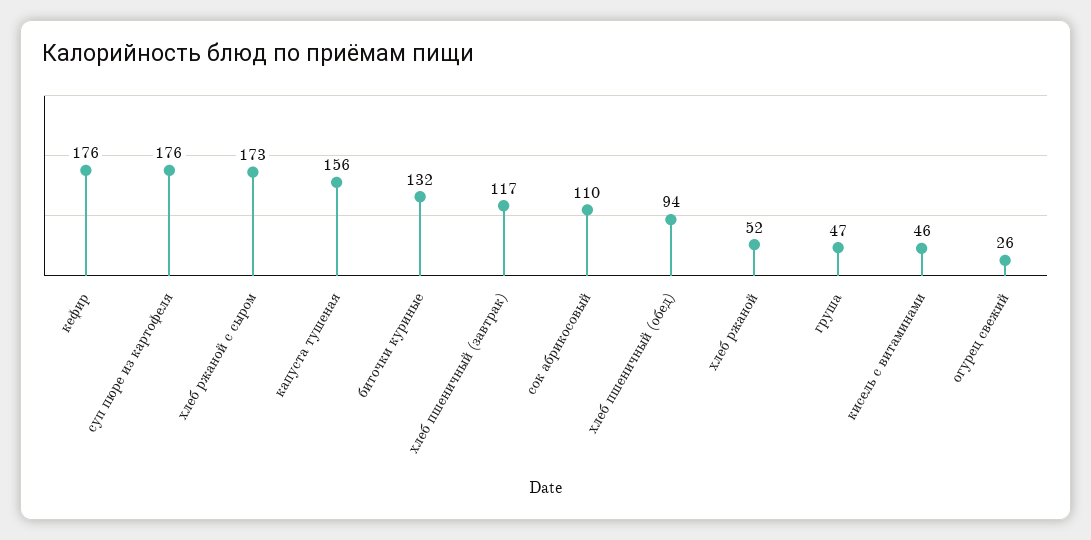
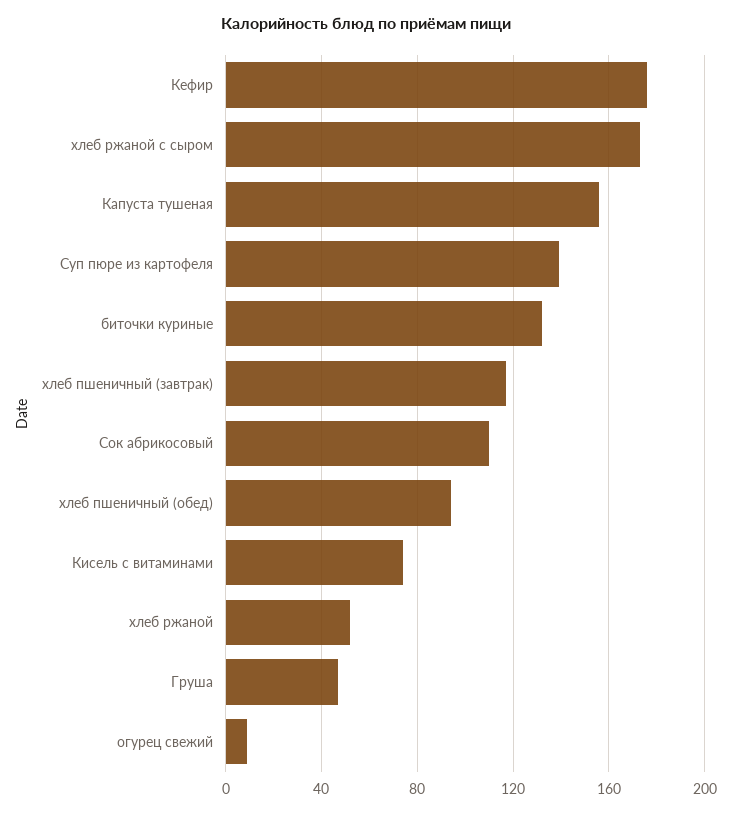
суп пюре из картофеля: 176 -> 140
кисель с витаминами: 46 -> 75
огурец свежий: 26 -> 10

